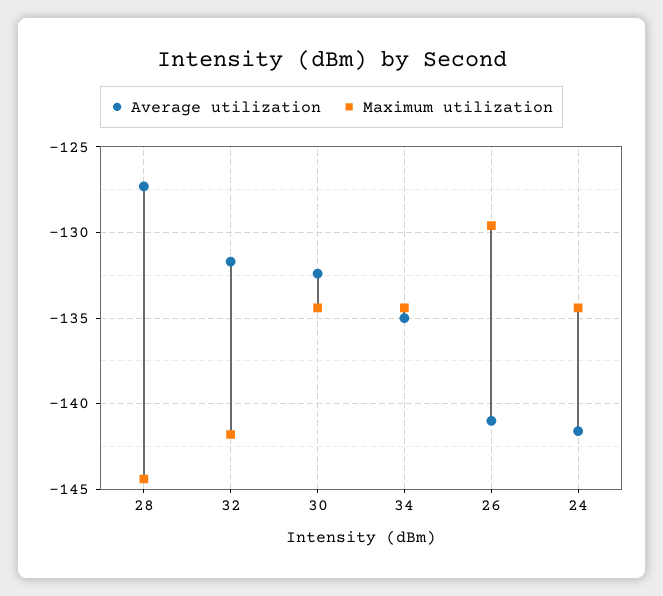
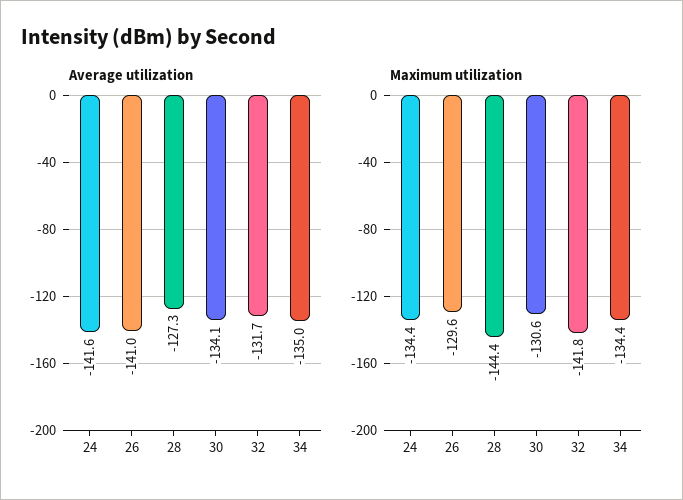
Average utilization, 30: -132.5 -> -134.1
Maximum utilization, 30: -134.5 -> -130.6

